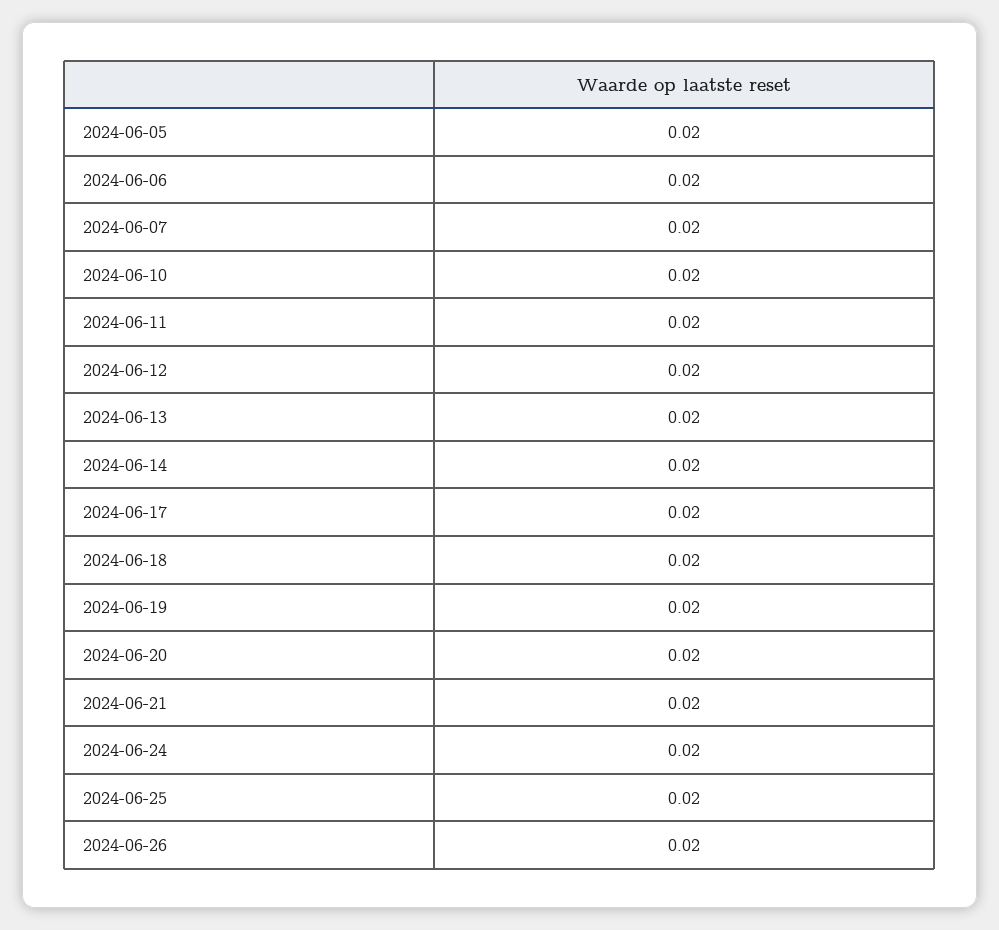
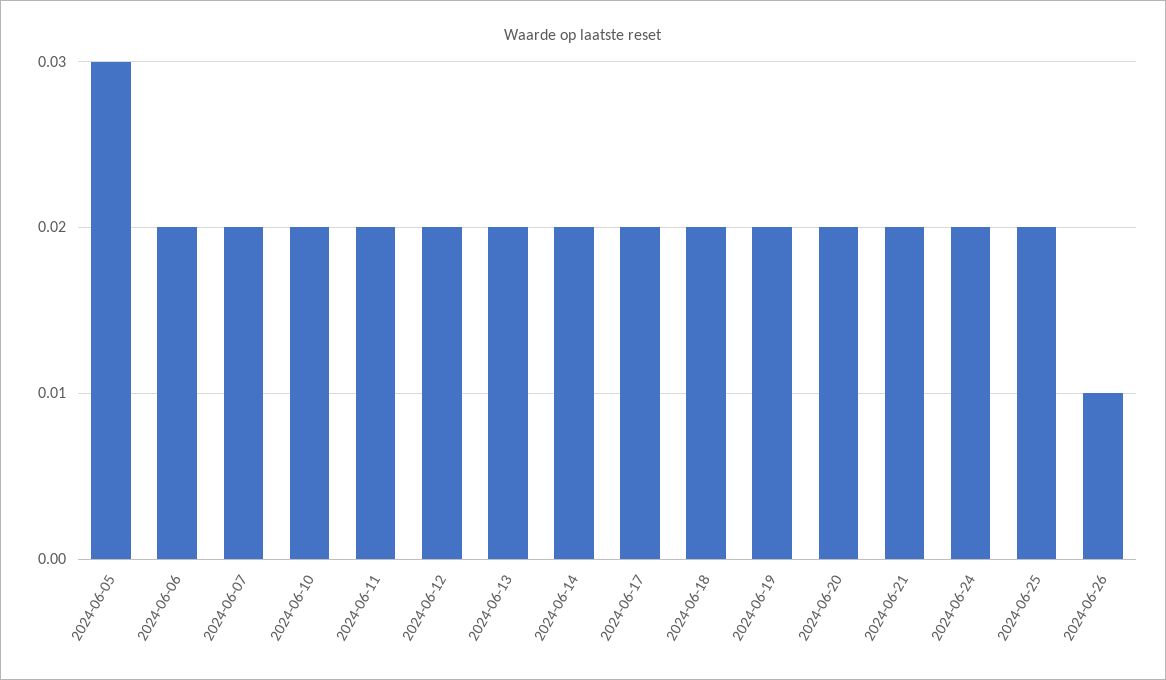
2024-06-05: 0.02 -> 0.03
2024-06-26: 0.02 -> 0.01

